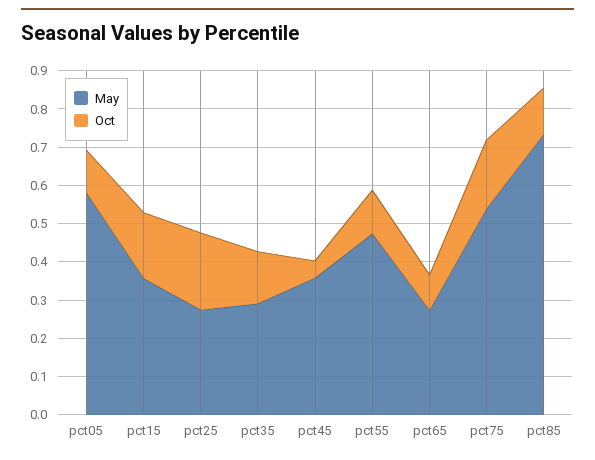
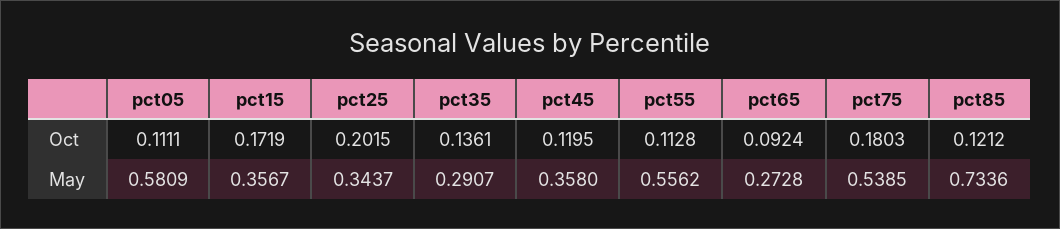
May, pct25: 0.275 -> 0.3437
Oct, pct45: 0.05 -> 0.1195
May, pct55: 0.475 -> 0.5562

